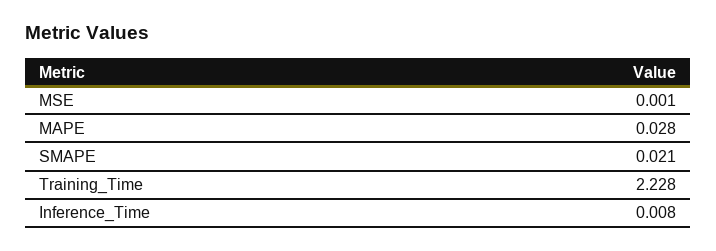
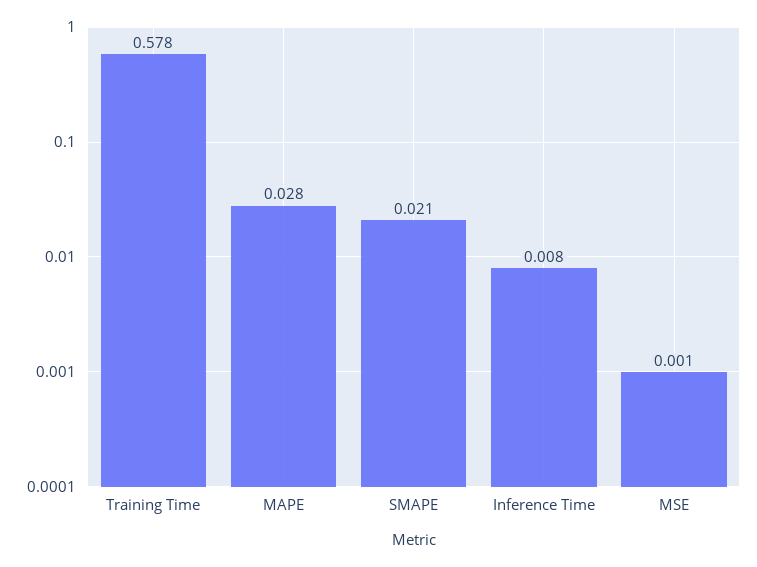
Training_Time: 2.228 -> 0.578

